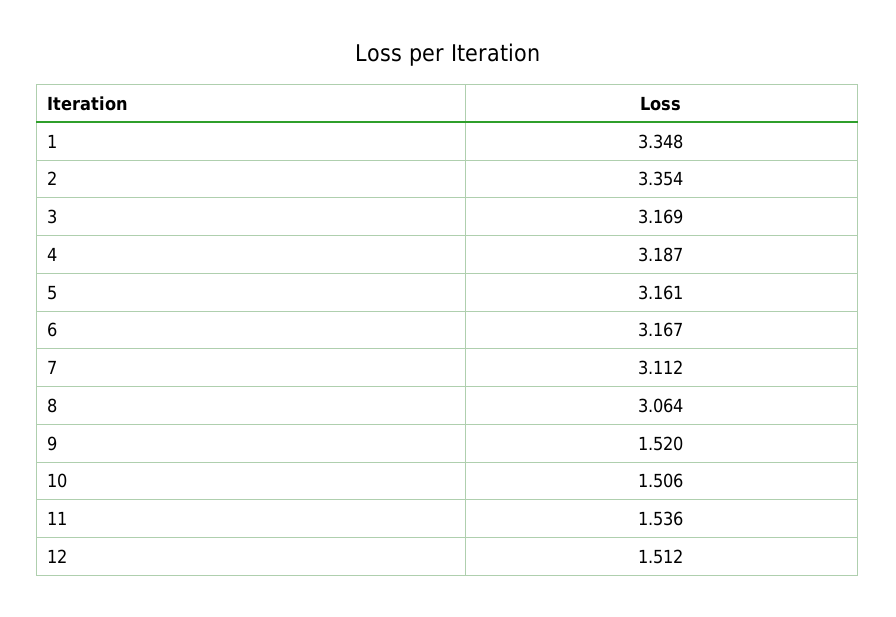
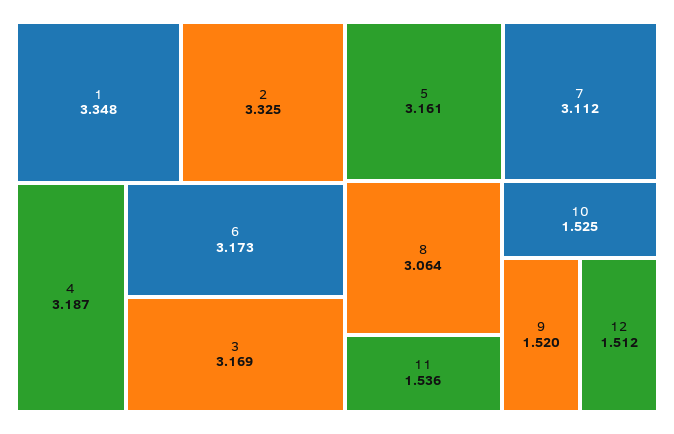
2: 3.354 -> 3.325
6: 3.167 -> 3.173
10: 1.506 -> 1.525

